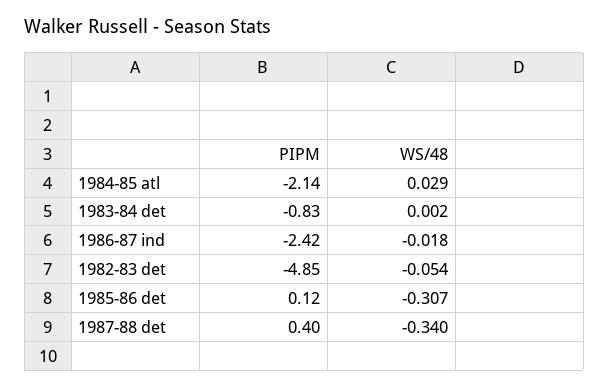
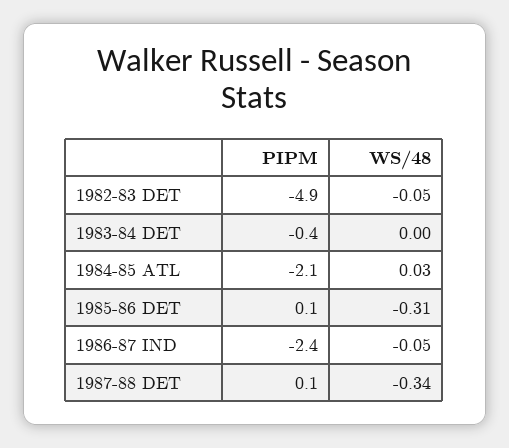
PIPM, 1983-84 det: -0.83 -> -0.4
WS/48, 1986-87 ind: -0.018 -> -0.05
PIPM, 1987-88 det: 0.4 -> 0.1

